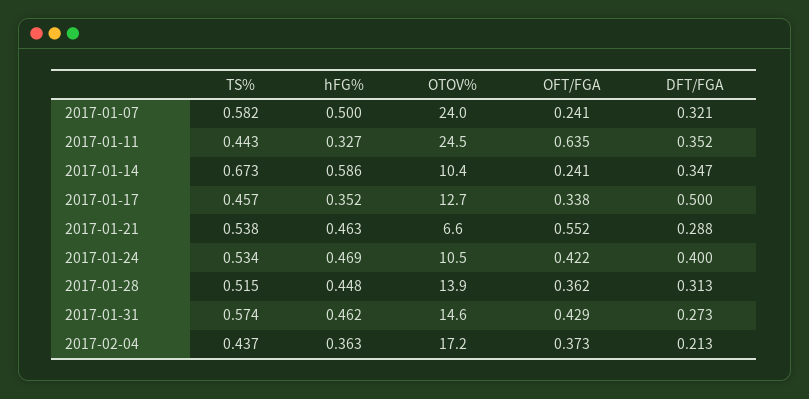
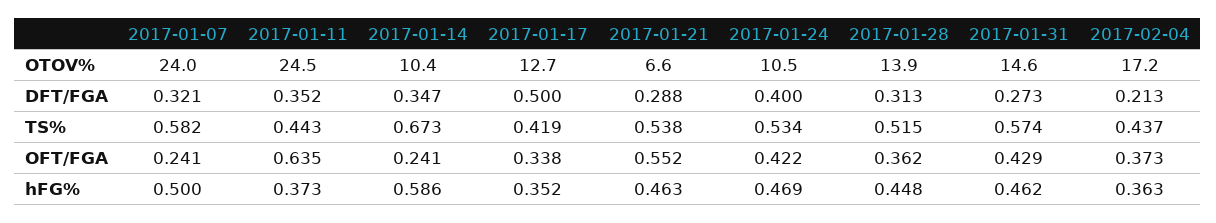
hFG%, 2017-01-11: 0.327 -> 0.373
TS%, 2017-01-17: 0.457 -> 0.419

